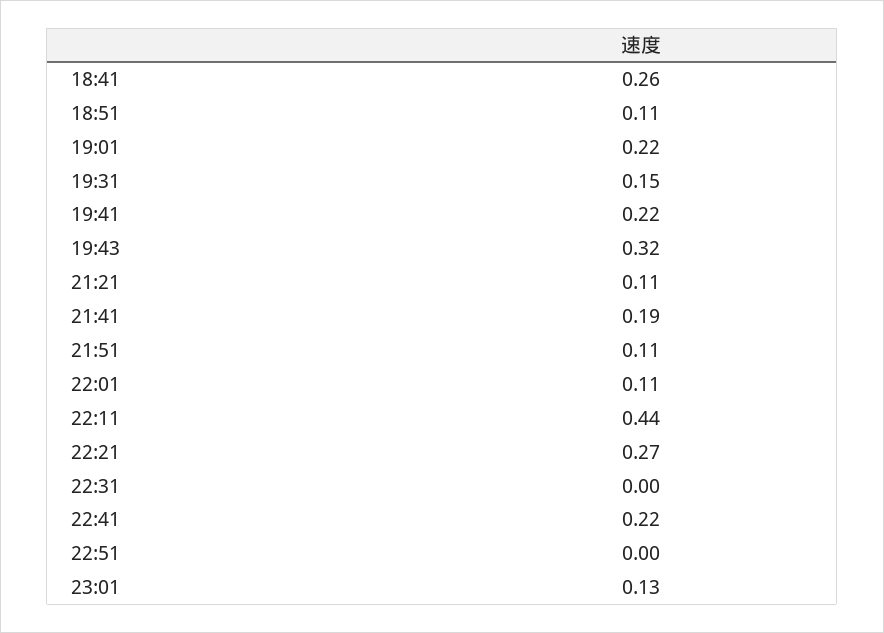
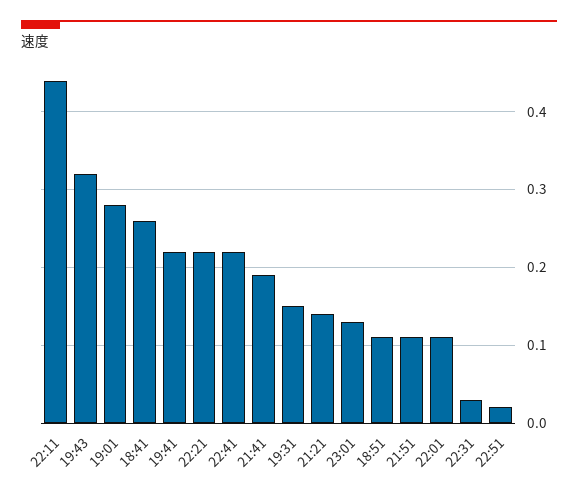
19:01: 0.22 -> 0.28
21:21: 0.11 -> 0.14
22:21: 0.27 -> 0.22
22:31: 0 -> 0.03
22:51: 0 -> 0.02

